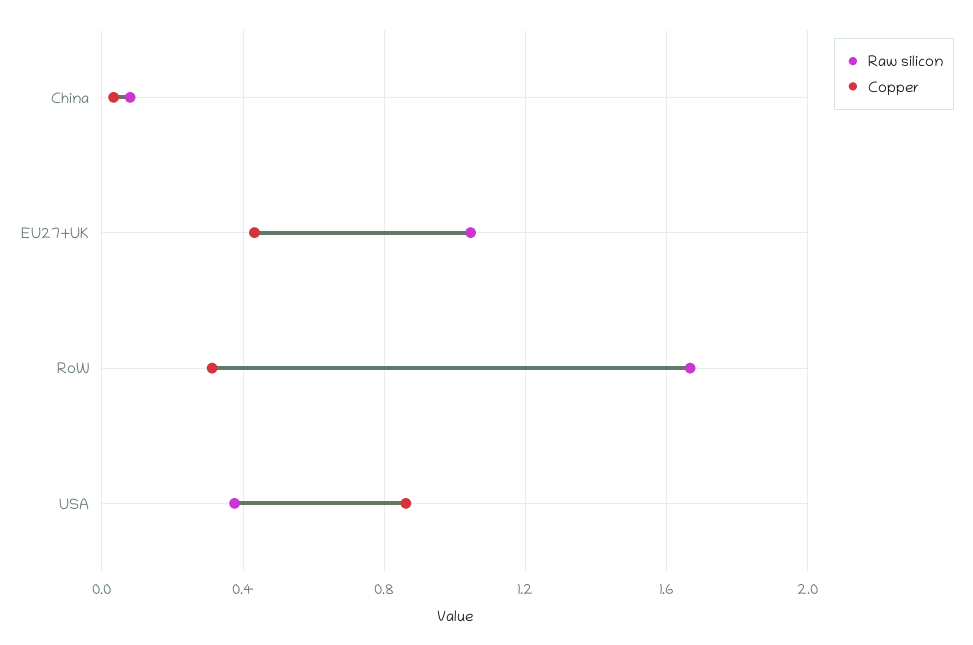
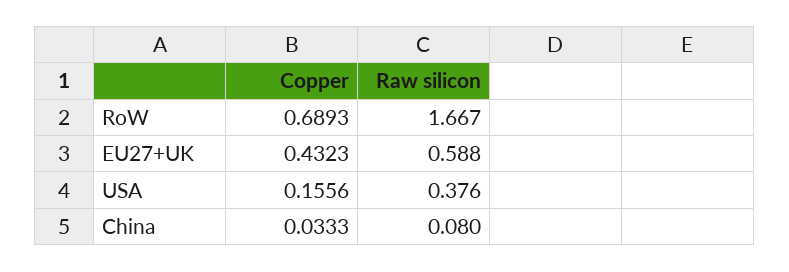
Raw silicon, EU27+UK: 1.05 -> 0.588
Copper, RoW: 0.3 -> 0.6893
Copper, USA: 0.85 -> 0.1556

